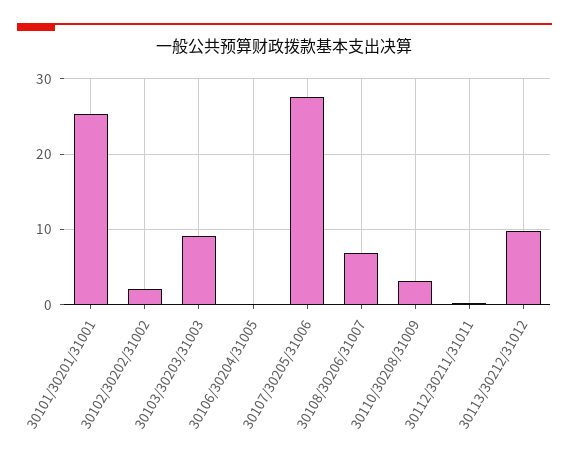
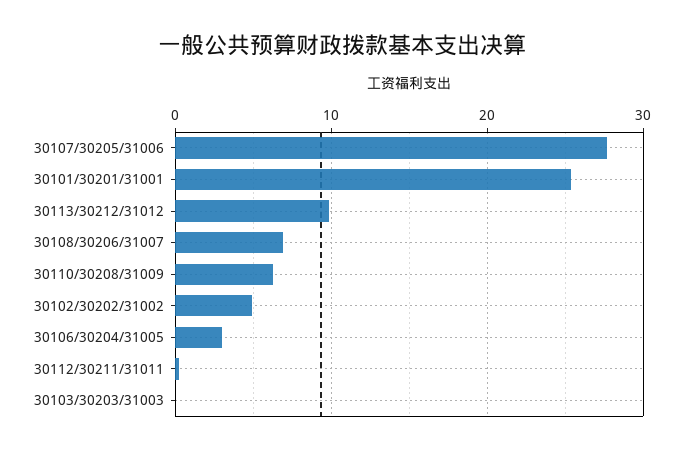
30102/30202/31002: 2 -> 5
30103/30203/31003: 9 -> 0
30106/30204/31005: 0 -> 3
30110/30208/31009: 3 -> 6

